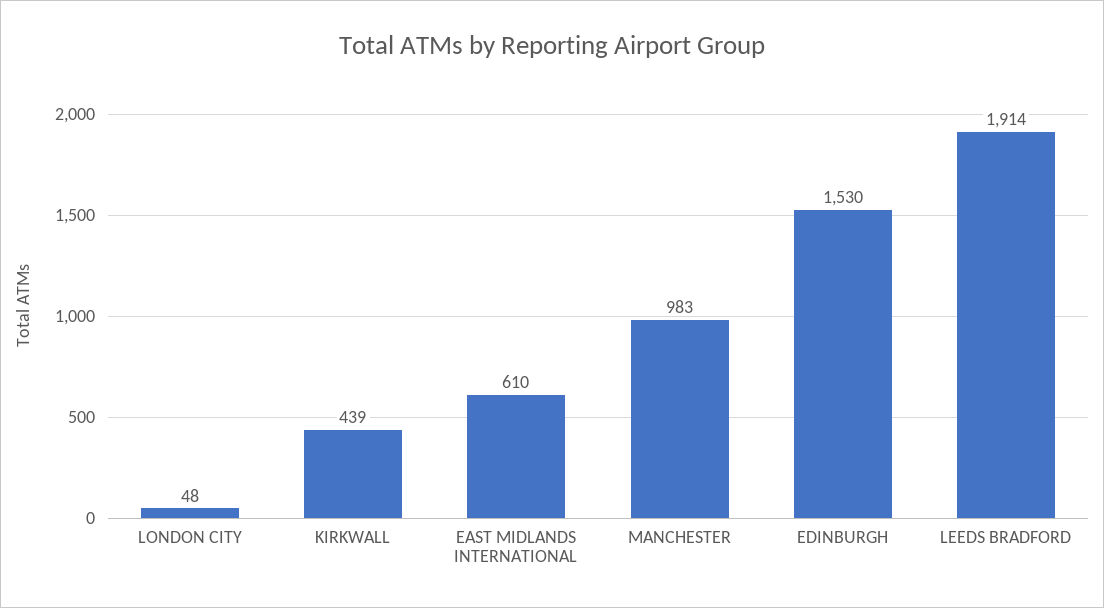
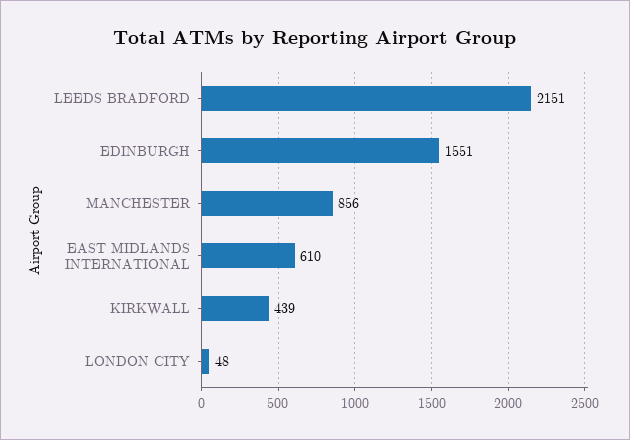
MANCHESTER: 983 -> 856
EDINBURGH: 1530 -> 1551
LEEDS BRADFORD: 1914 -> 2151

